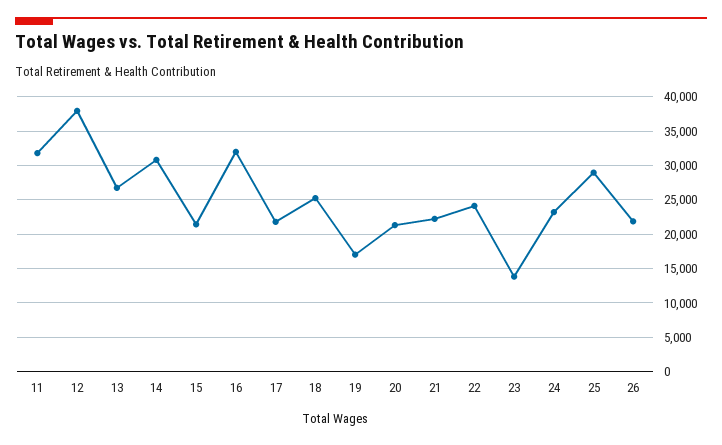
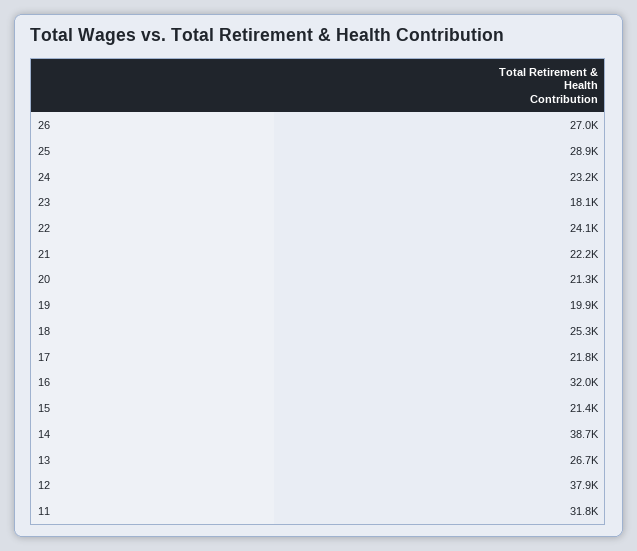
14: 31000 -> 38700
19: 17000 -> 19900
23: 14000 -> 18100
26: 22000 -> 27000

